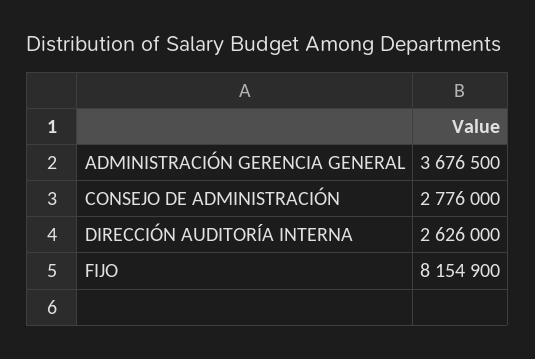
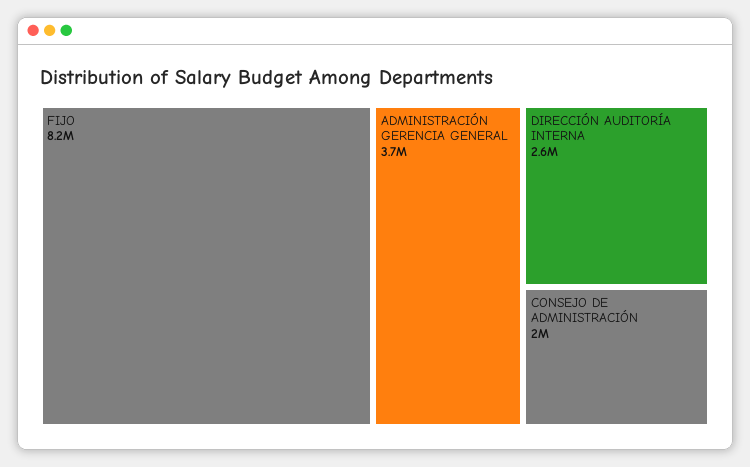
CONSEJO DE ADMINISTRACIÓN: 2776000 -> 2000000

